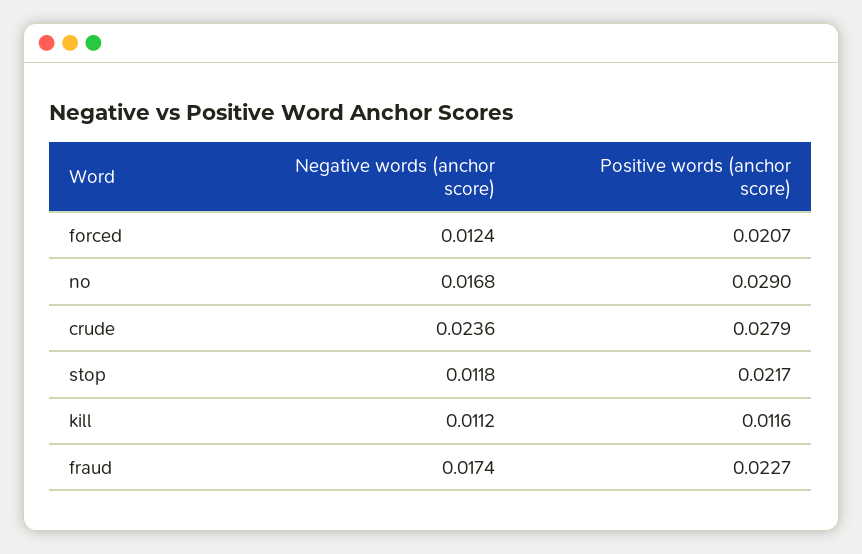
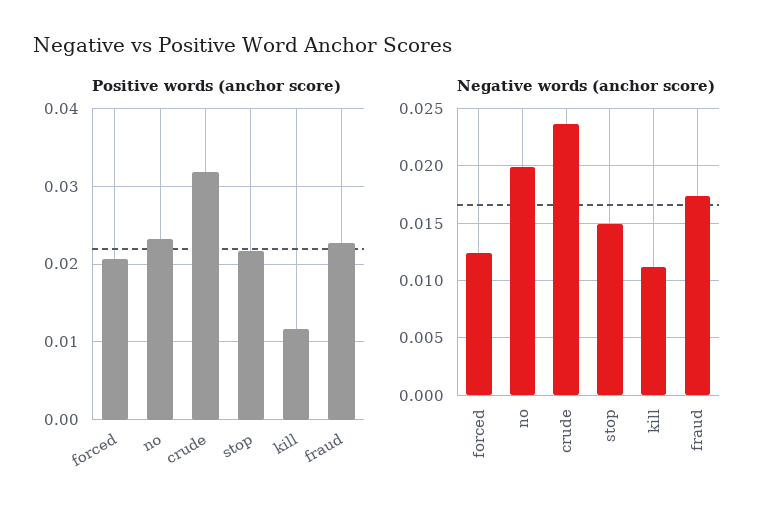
Negative words (anchor score), no: 0.0168 -> 0.02
Positive words (anchor score), no: 0.029 -> 0.023
Positive words (anchor score), crude: 0.0279 -> 0.032
Negative words (anchor score), stop: 0.0118 -> 0.015

